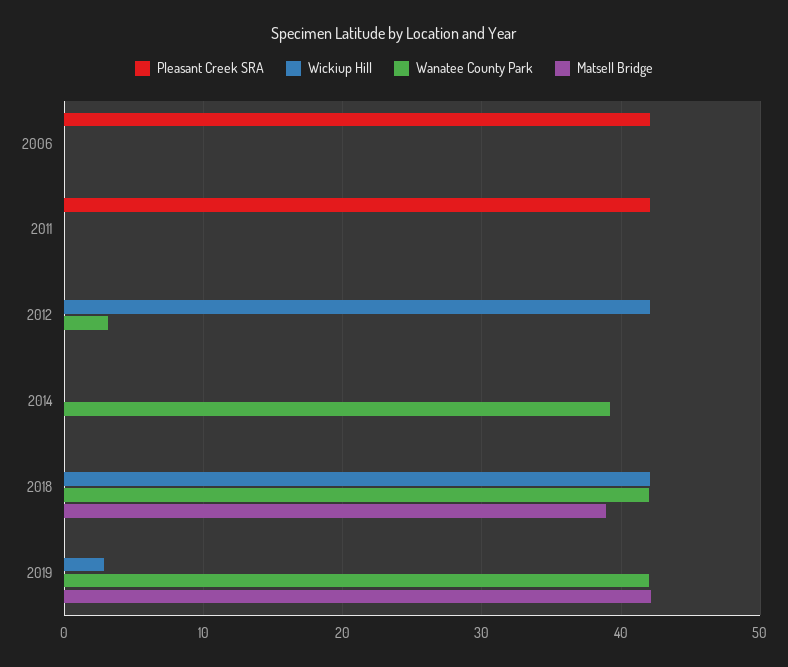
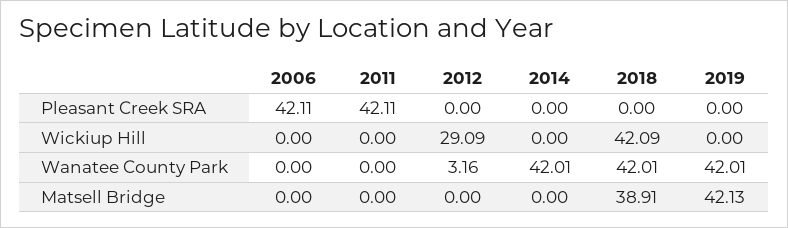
Wickiup Hill, 2012: 42 -> 29.09
Wanatee County Park, 2014: 39 -> 42.01
Wickiup Hill, 2019: 3 -> 0

